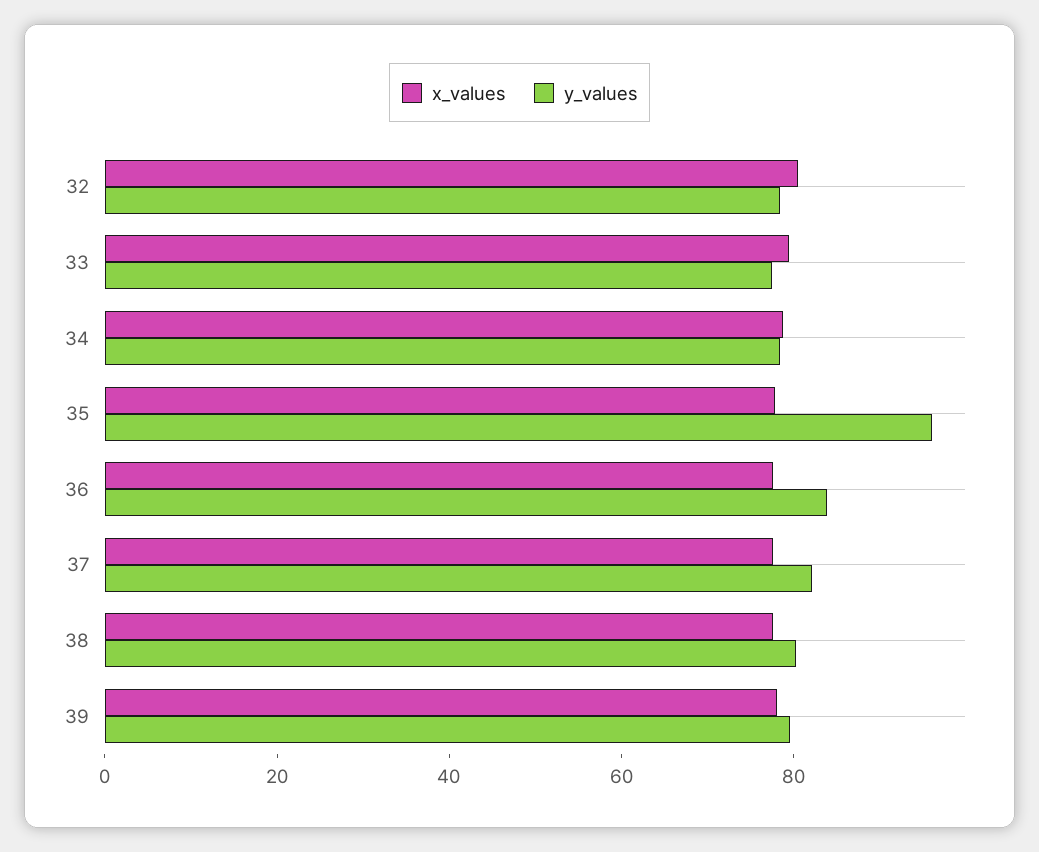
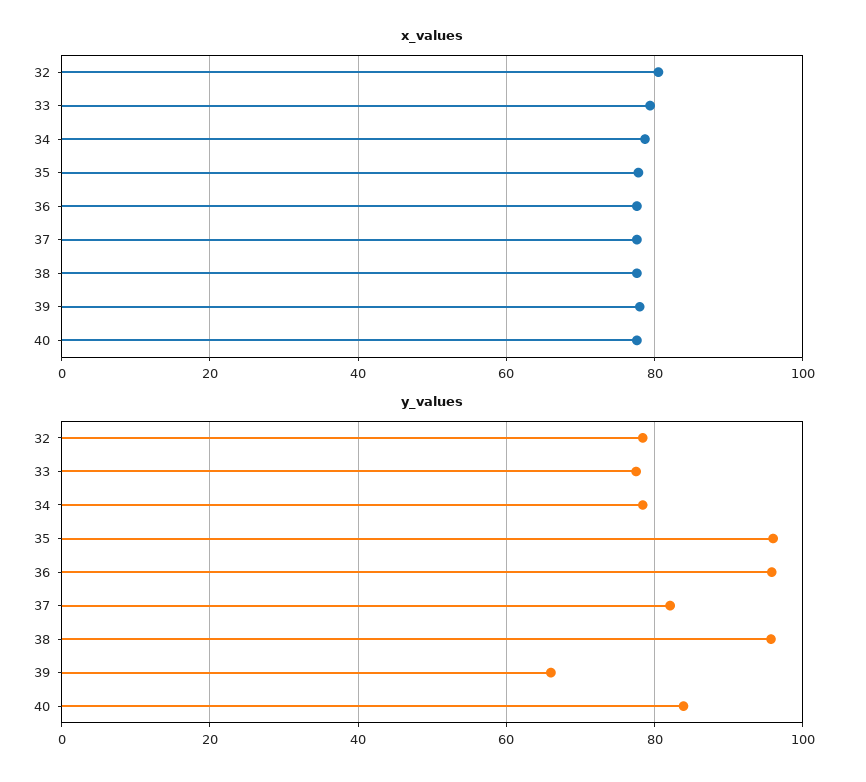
y_values, 36: 85 -> 96
y_values, 38: 80 -> 96
y_values, 39: 80 -> 66
x_values, 40: none -> 78
y_values, 40: none -> 84

